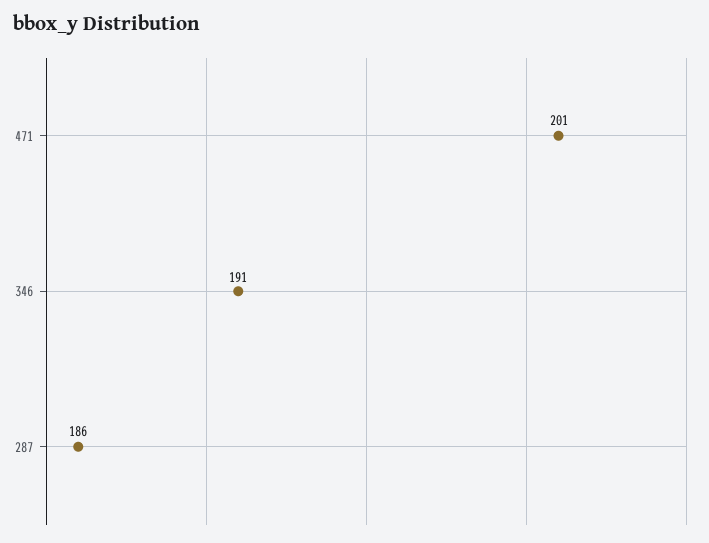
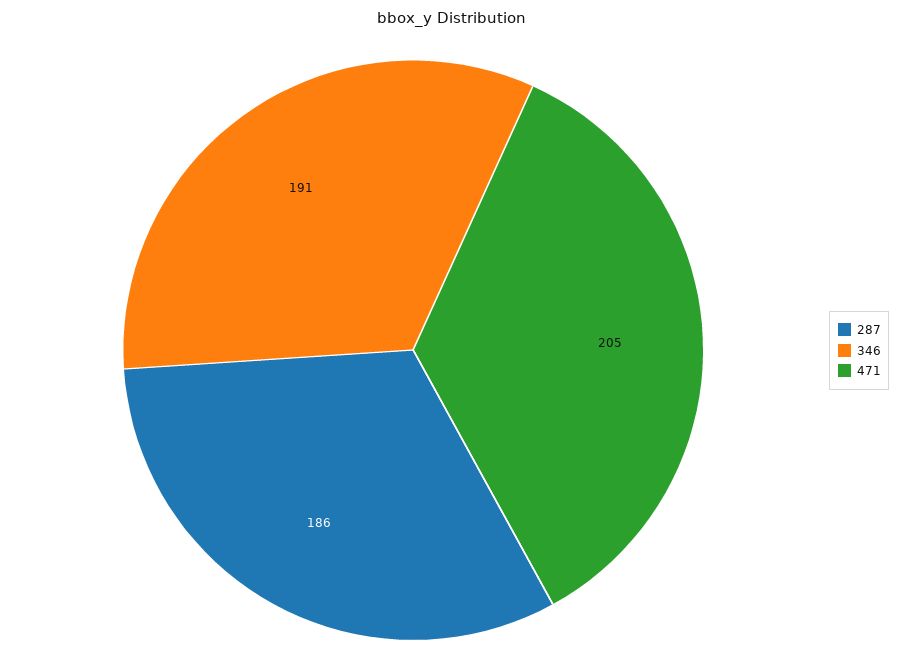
471: 201 -> 205

